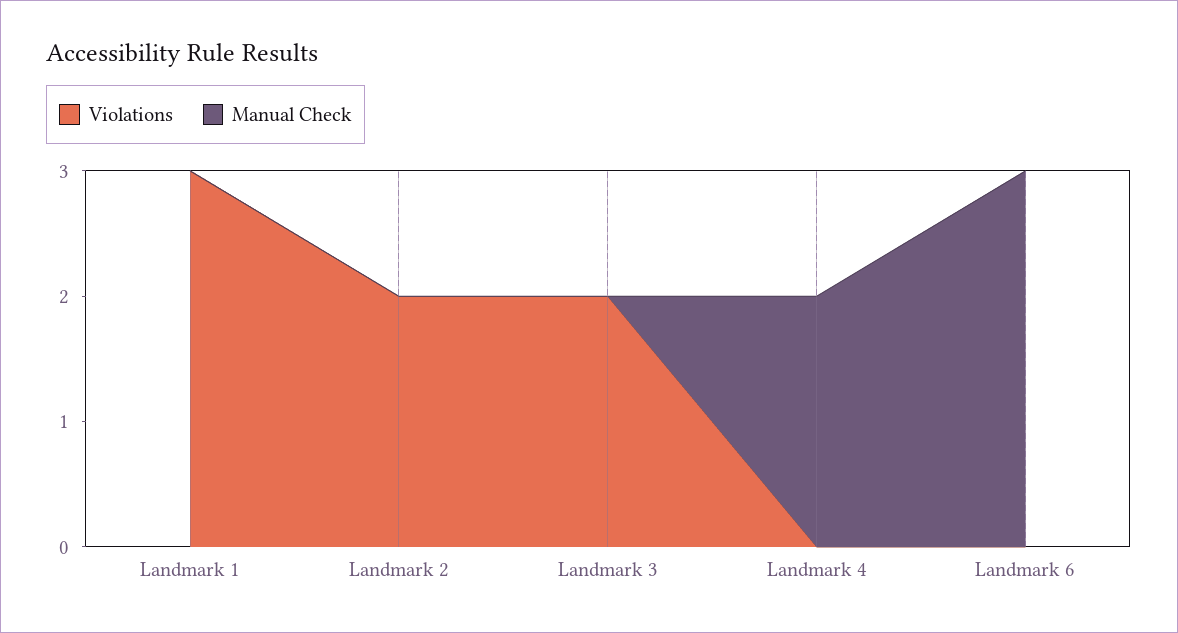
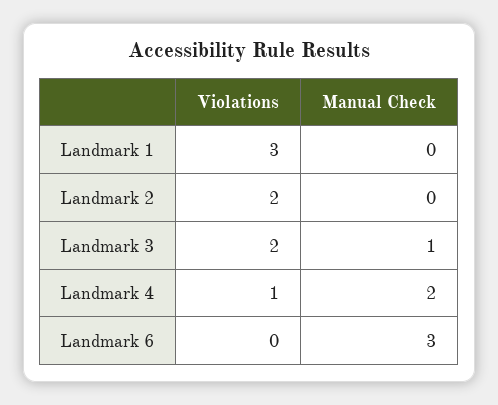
Manual Check, Landmark 3: 0 -> 1
Violations, Landmark 4: 0 -> 1

